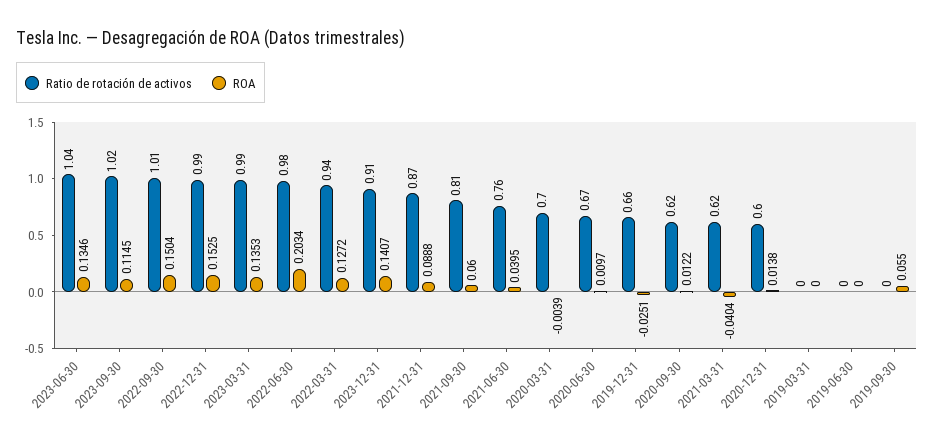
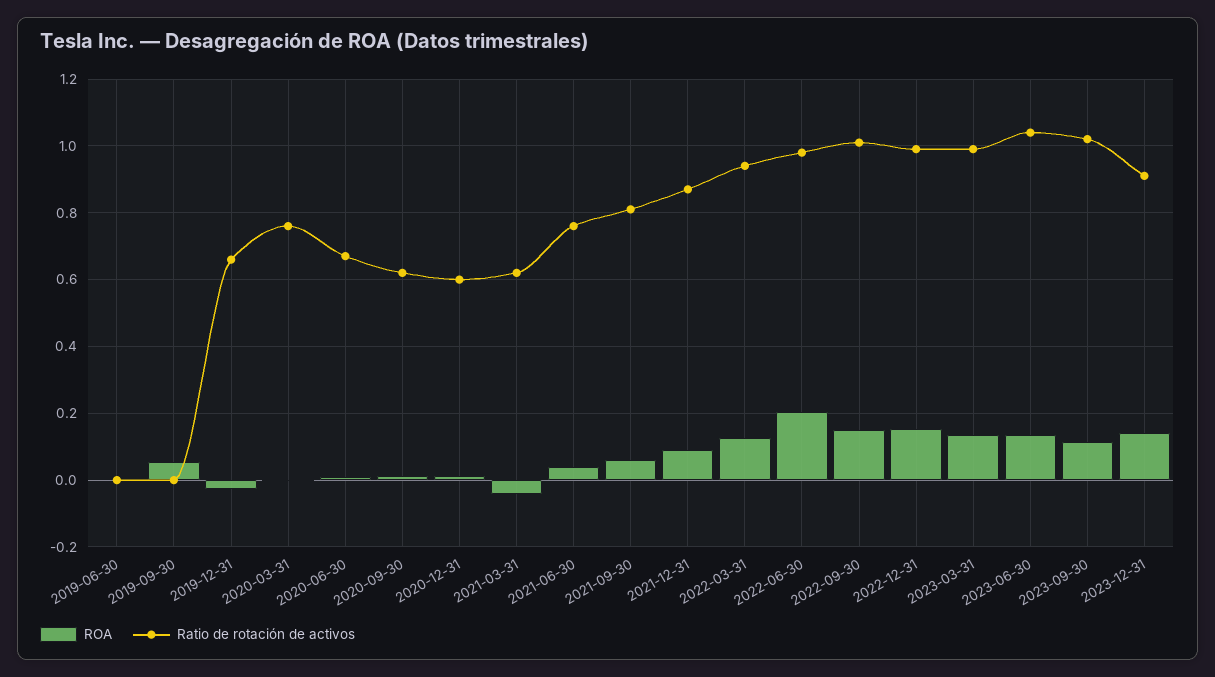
Ratio de rotación de activos, 2020-03-31: 0.7 -> 0.76
Ratio de rotación de activos, 2019-03-31: 0 -> none
ROA, 2019-03-31: 0 -> none

